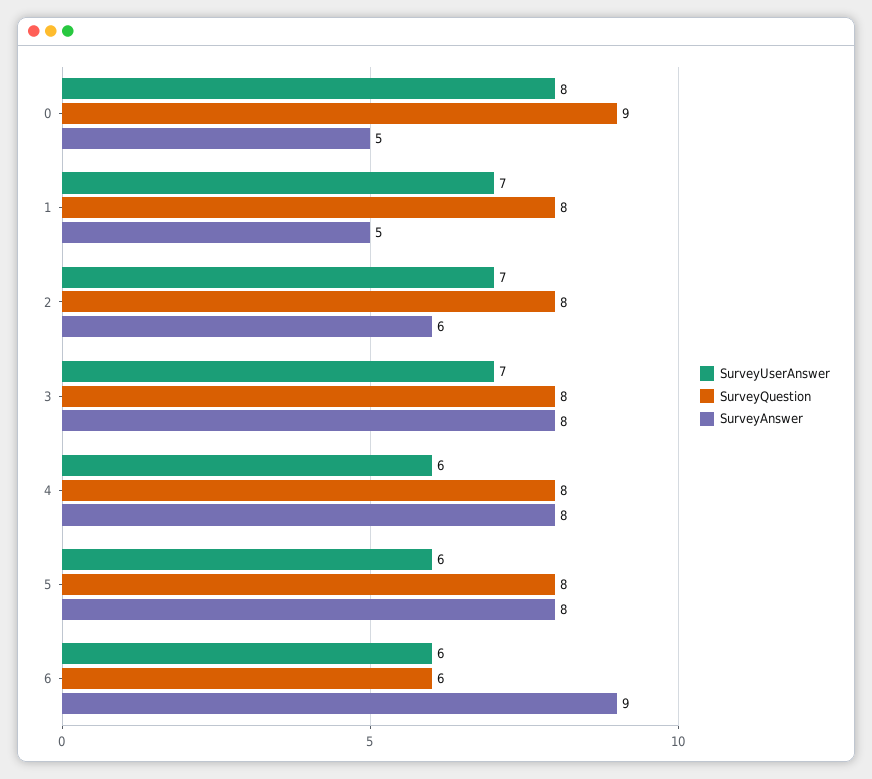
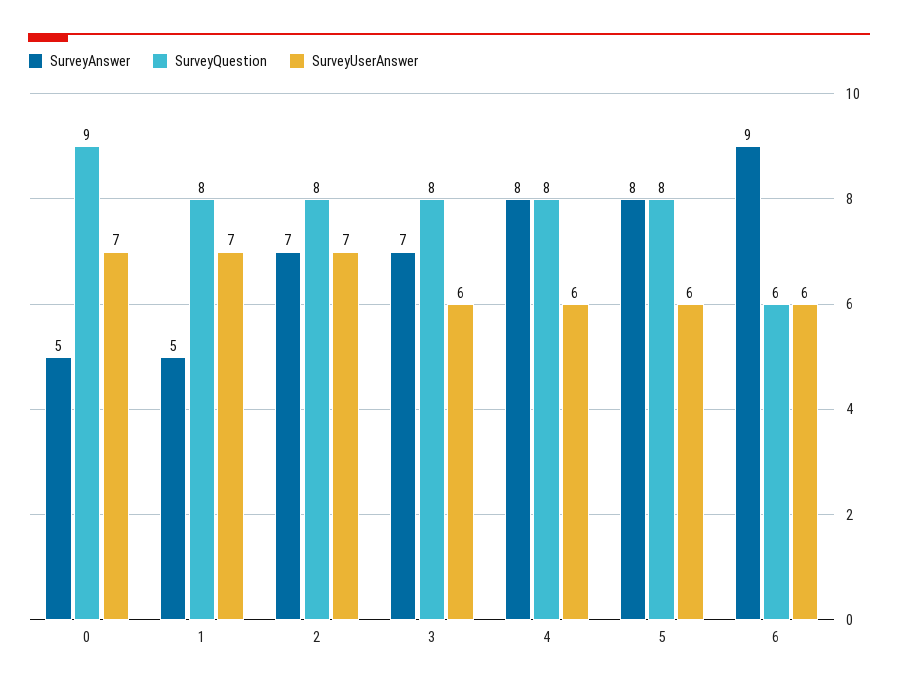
SurveyUserAnswer, 0: 8 -> 7
SurveyAnswer, 2: 6 -> 7
SurveyUserAnswer, 3: 7 -> 6
SurveyAnswer, 3: 8 -> 7

